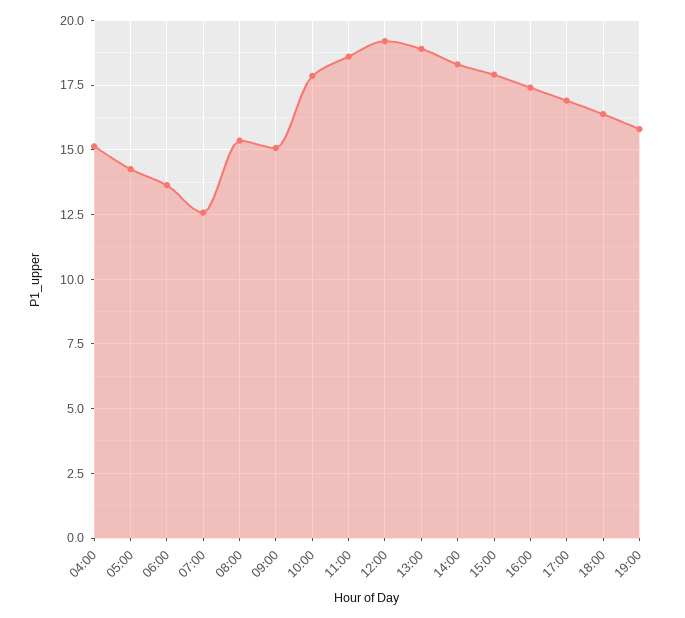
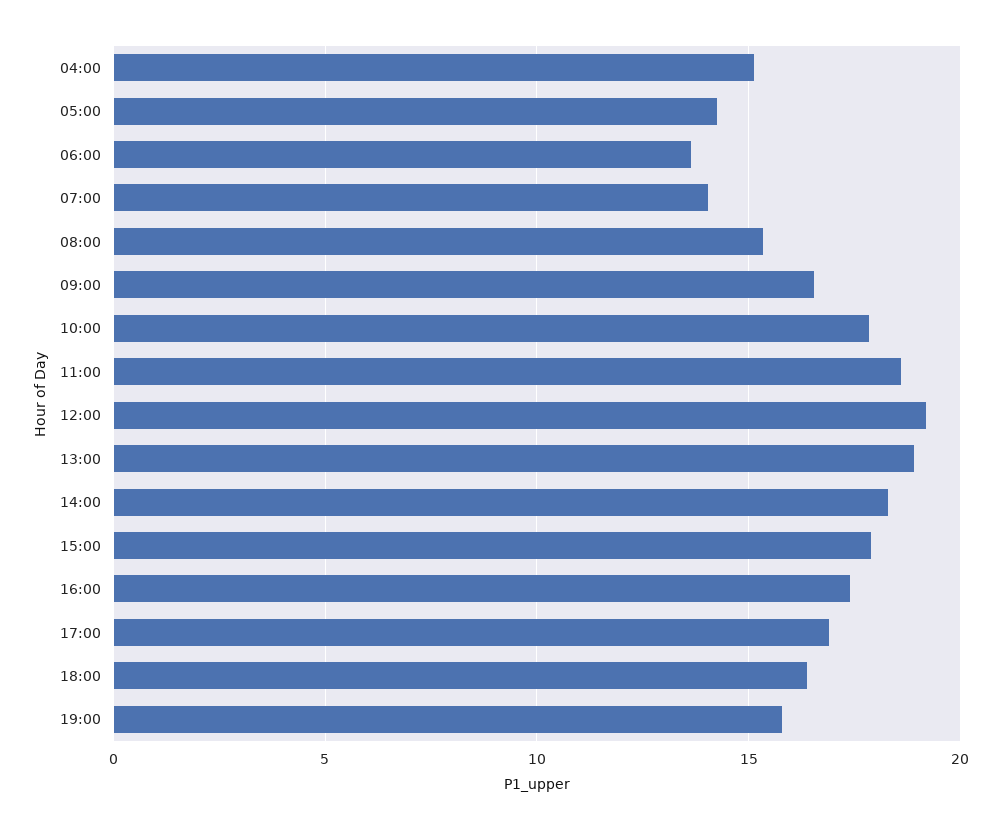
07:00: 12.5 -> 14
09:00: 15 -> 16.5

